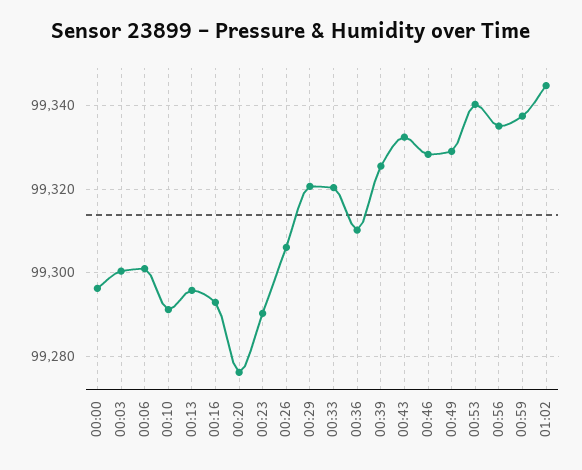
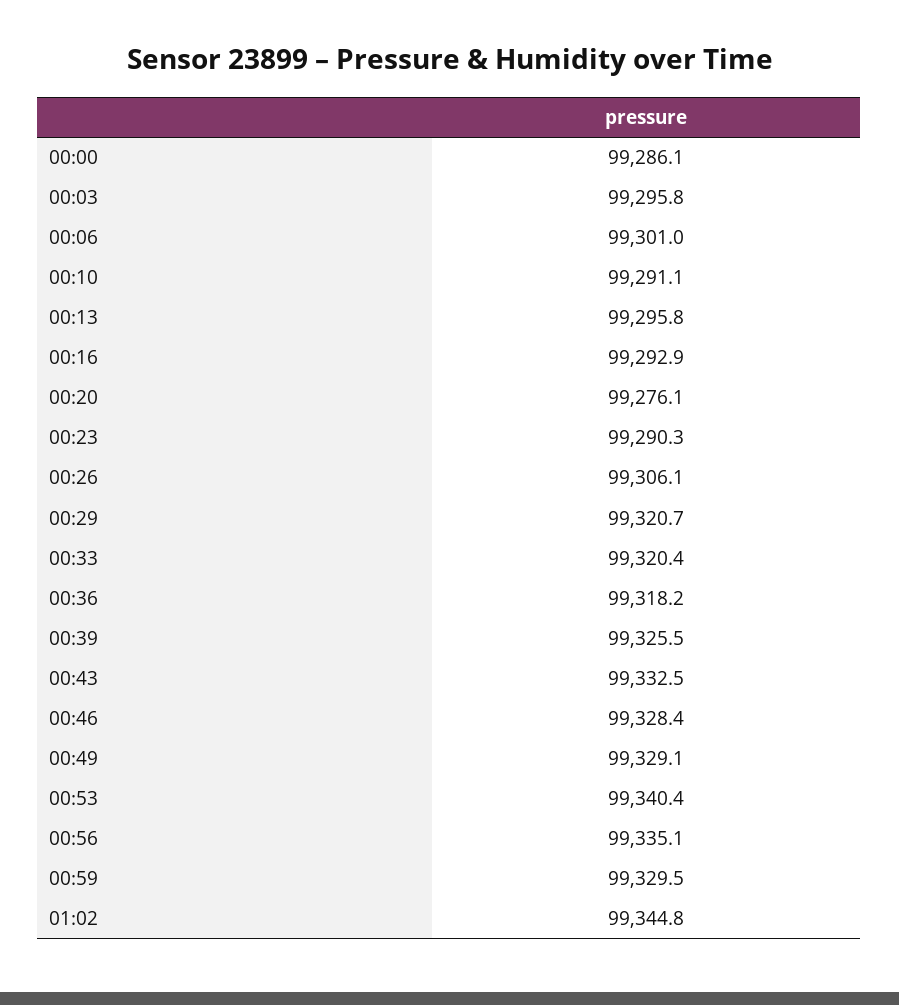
00:00: 99296 -> 99286.1
00:03: 99300 -> 99295.8
00:36: 99310 -> 99318.2
00:59: 99338 -> 99329.5

